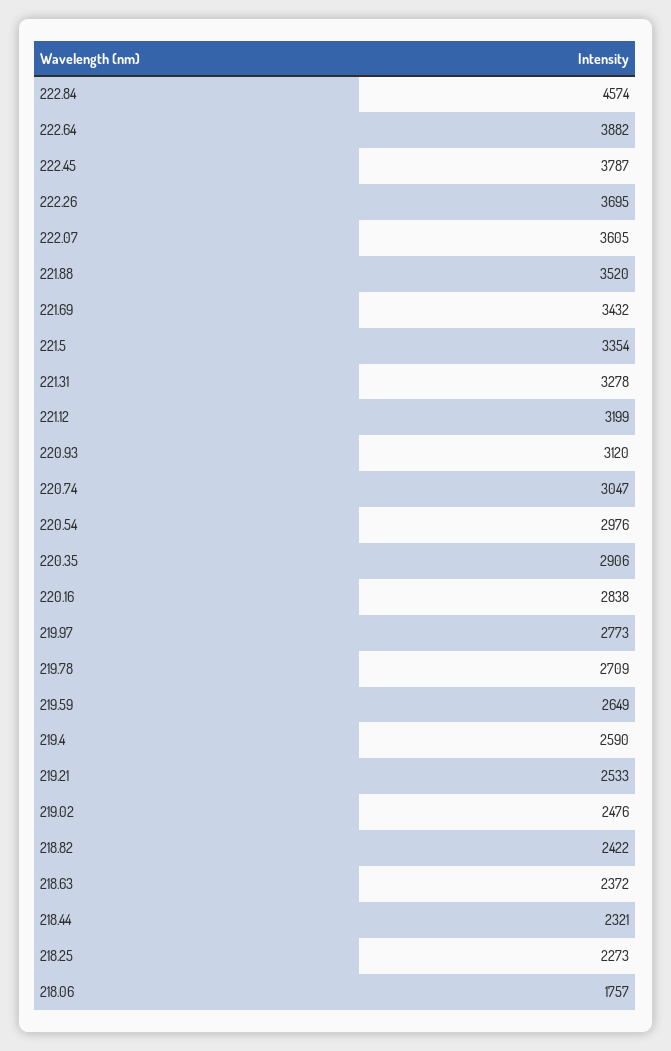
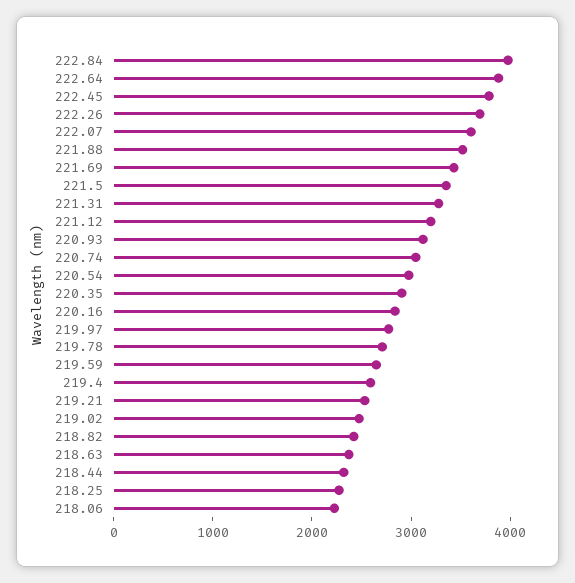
222.84: 4574 -> 4000
218.06: 1757 -> 2200

